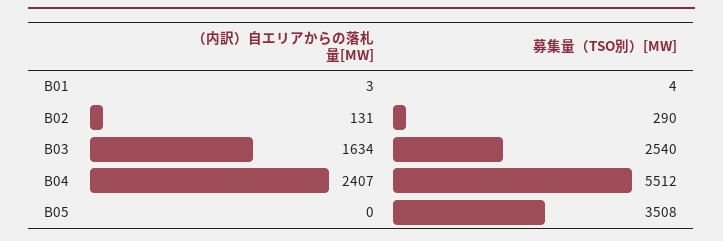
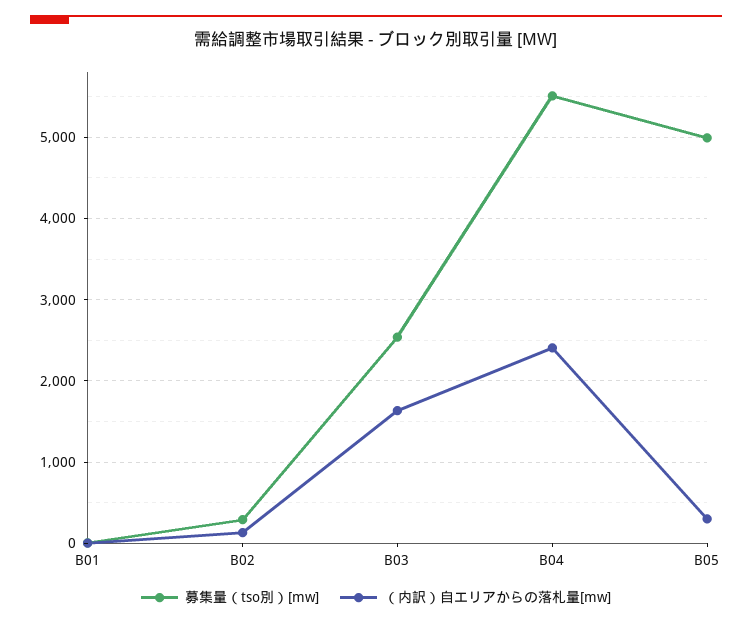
（内訳）自エリアからの落札量[MW], B05: 0 -> 300
募集量（TSO別）[MW], B05: 3508 -> 5000

